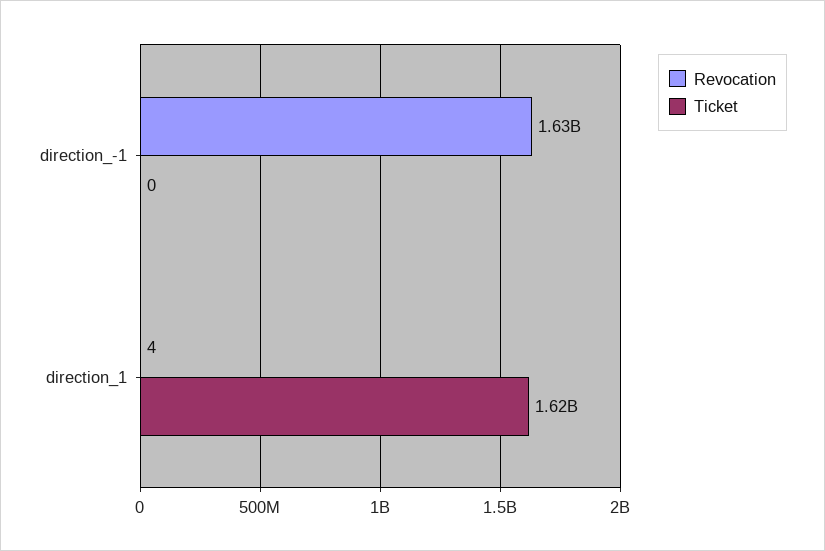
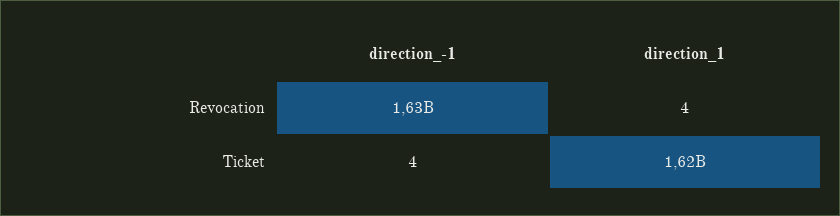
Ticket, direction_-1: 0 -> 4

